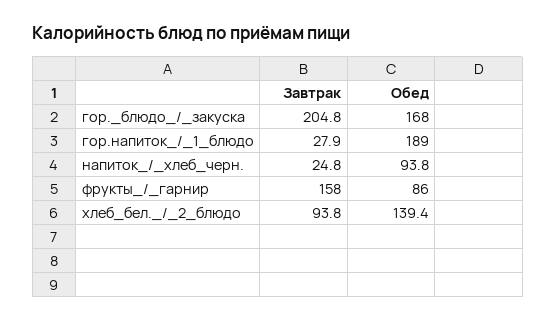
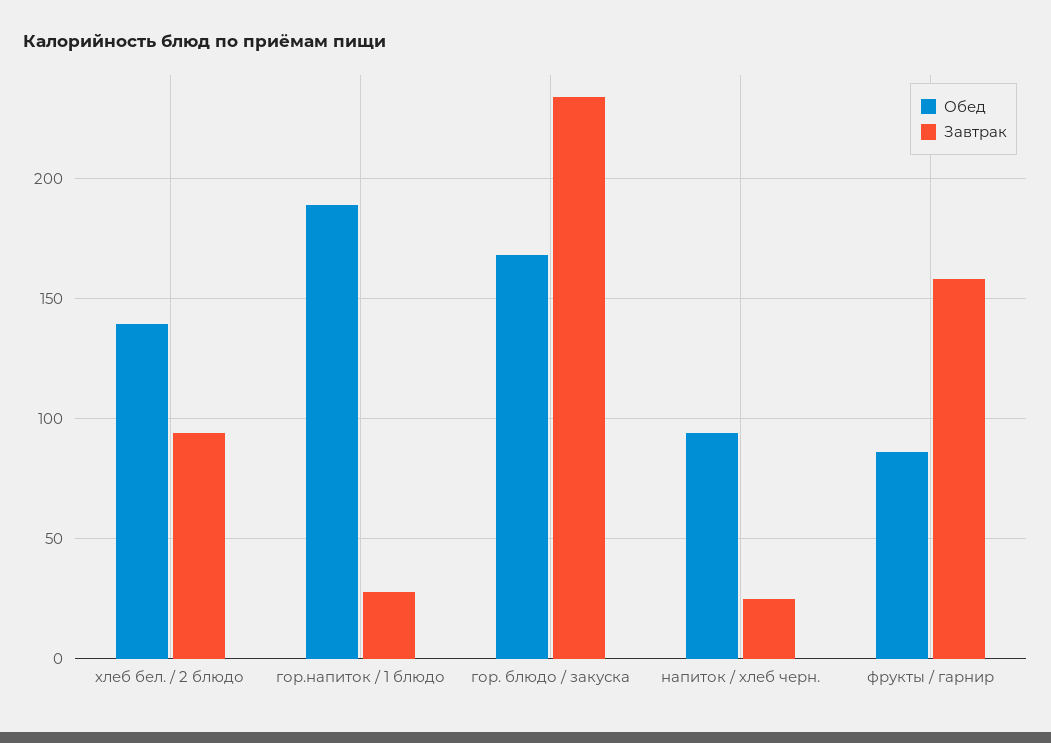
Завтрак, гор._блюдо_/_закуска: 204.8 -> 235

